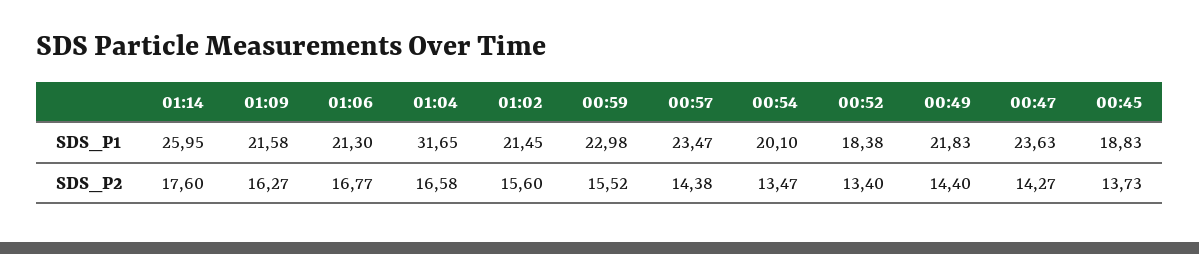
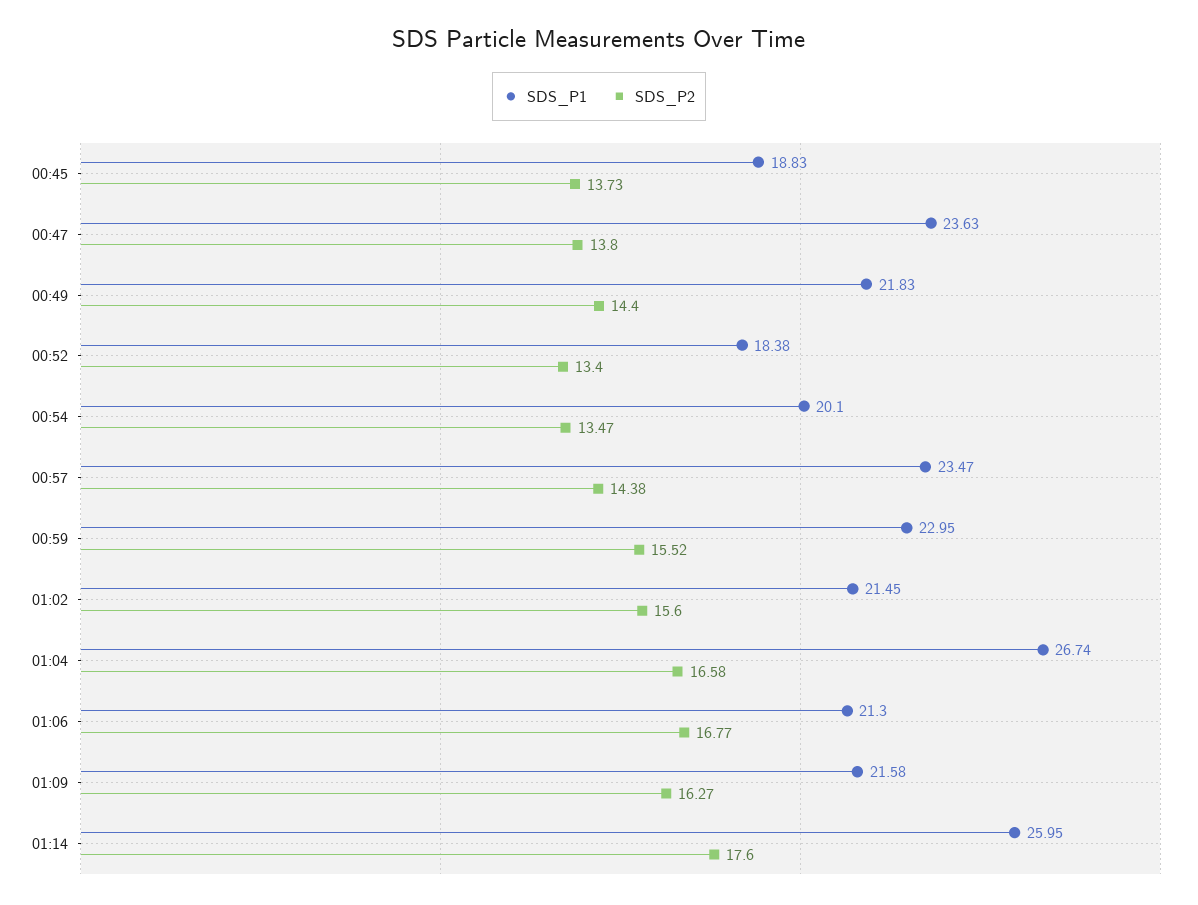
SDS_P1, 01:04: 31.65 -> 26.74
SDS_P1, 00:59: 22.98 -> 22.95
SDS_P2, 00:47: 14.27 -> 13.8

